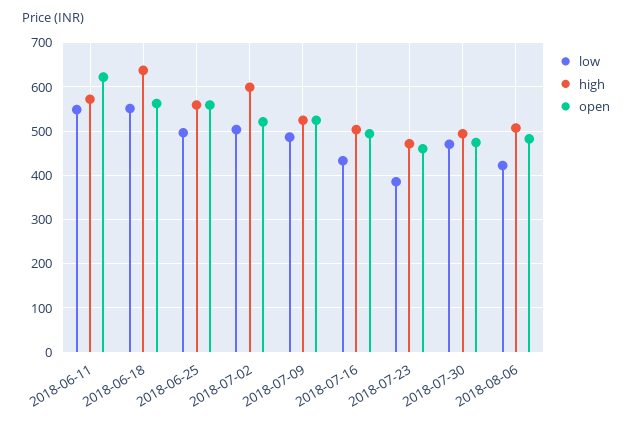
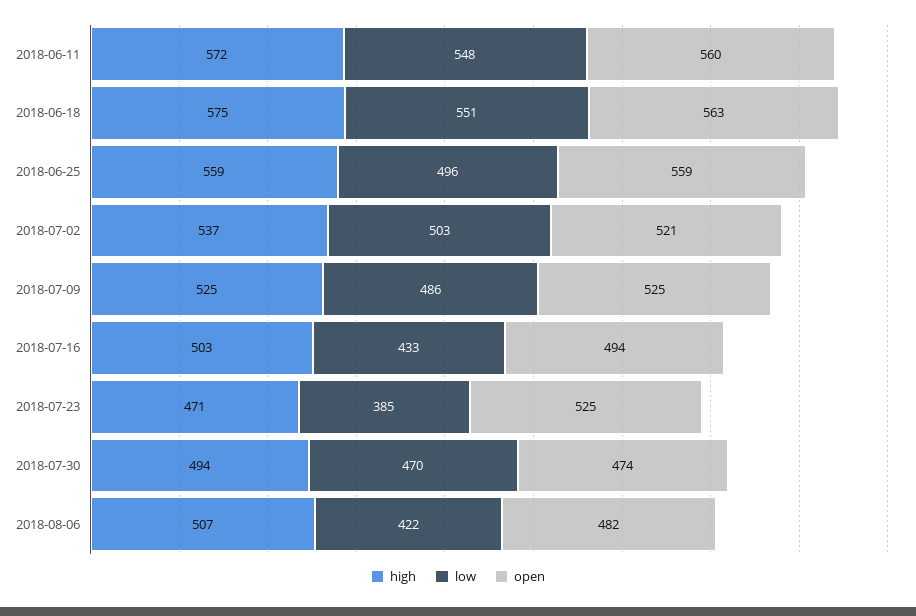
open, 2018-06-11: 620 -> 560
high, 2018-06-18: 640 -> 575
high, 2018-07-02: 600 -> 537
open, 2018-07-23: 460 -> 525

